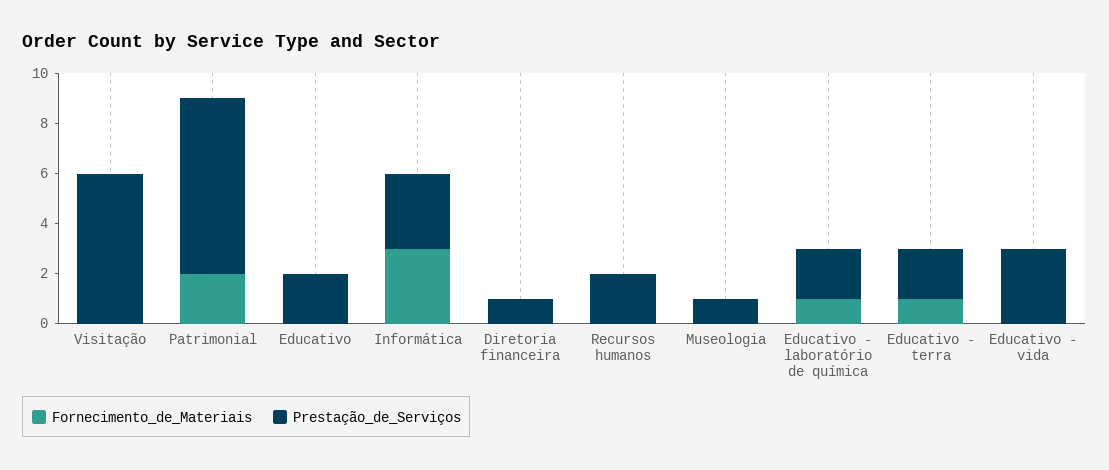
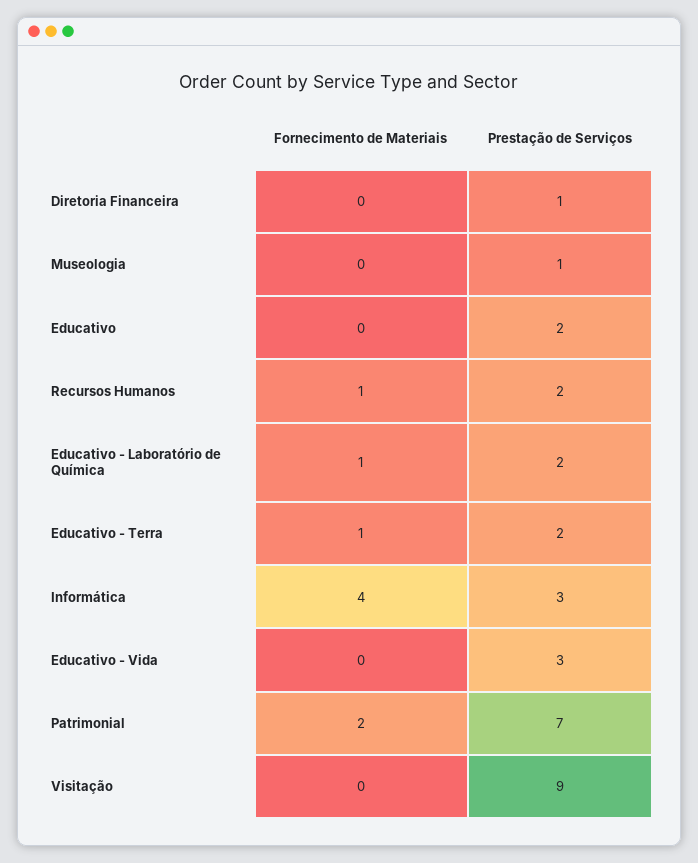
Prestação_de_Serviços, Visitação: 6 -> 9
Fornecimento_de_Materiais, Informática: 3 -> 4
Fornecimento_de_Materiais, Recursos humanos: 0 -> 1

